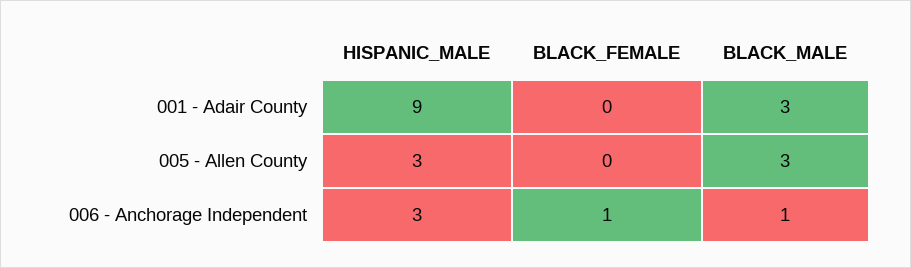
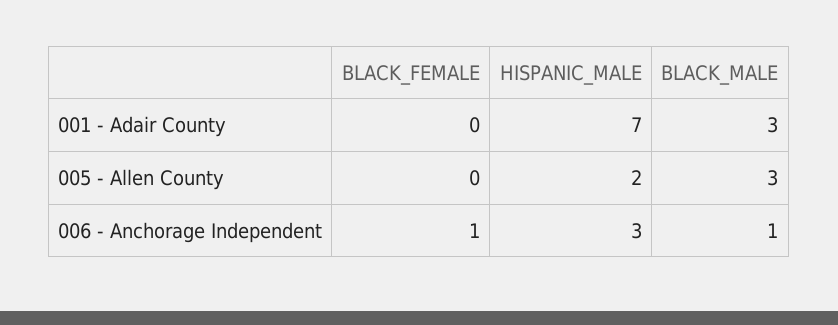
HISPANIC_MALE, 001 - Adair County: 9 -> 7
HISPANIC_MALE, 005 - Allen County: 3 -> 2

